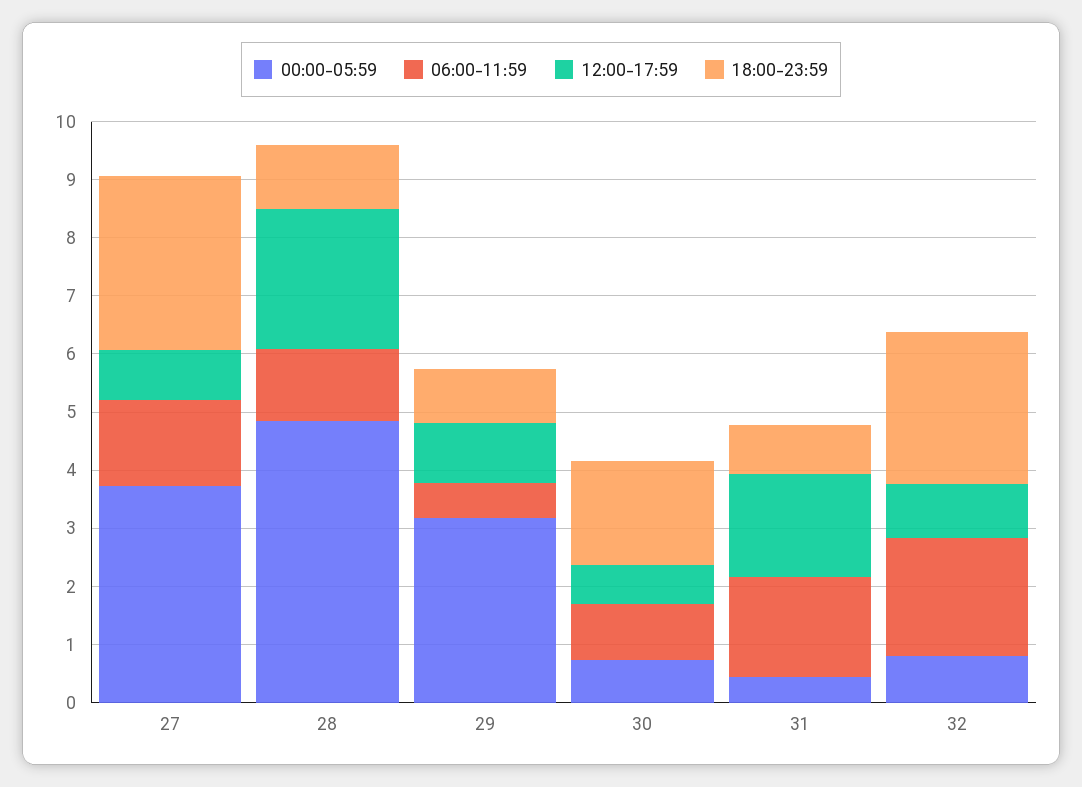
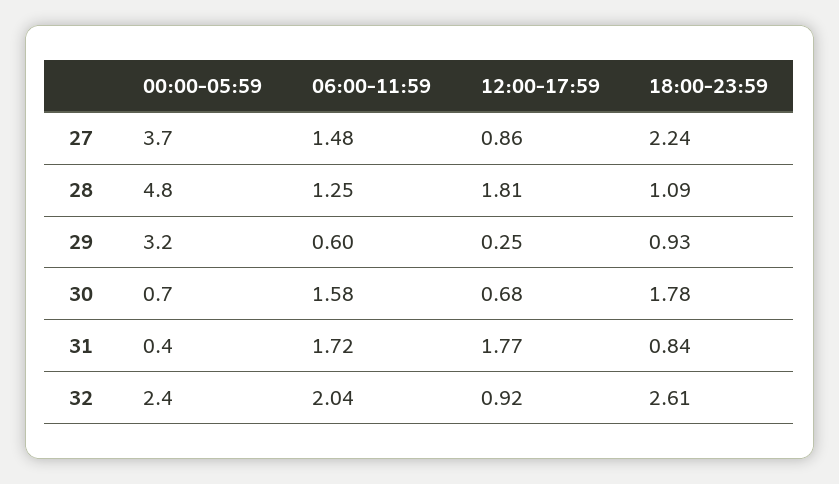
18:00-23:59, 27: 3 -> 2.24
12:00-17:59, 28: 2.4 -> 1.81
12:00-17:59, 29: 1 -> 0.25
06:00-11:59, 30: 1 -> 1.58
00:00-05:59, 32: 0.8 -> 2.4

